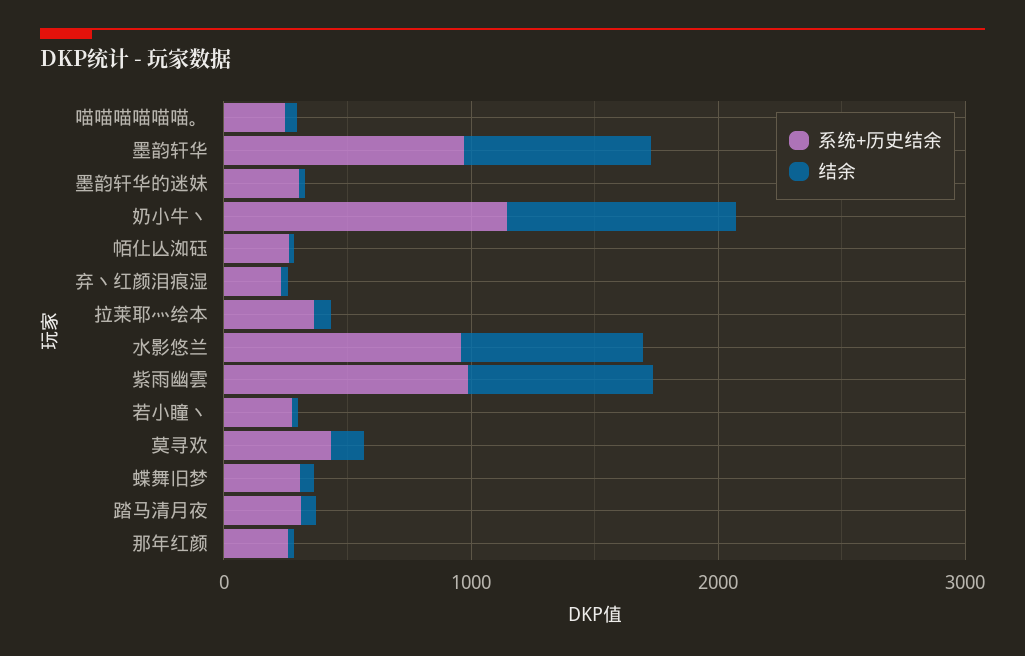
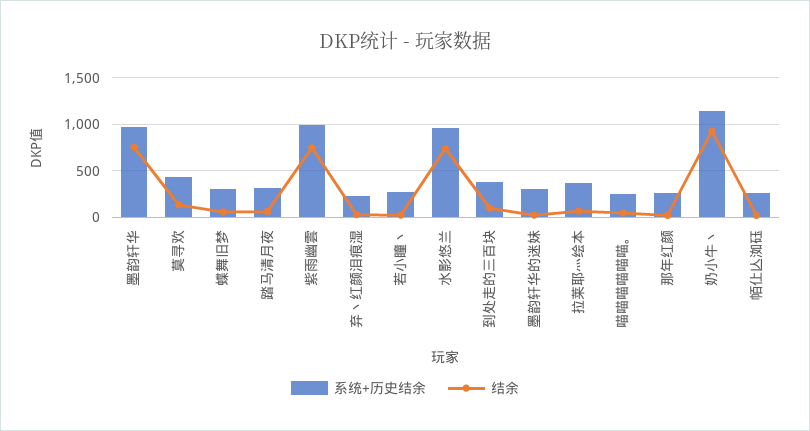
系统+历史结余, 到处走的三百块: none -> 400
结余, 到处走的三百块: none -> 100

